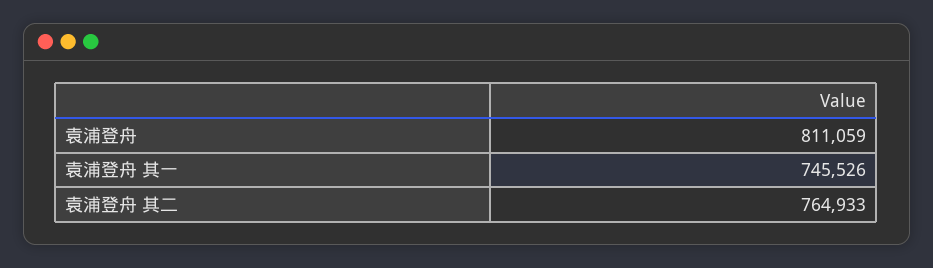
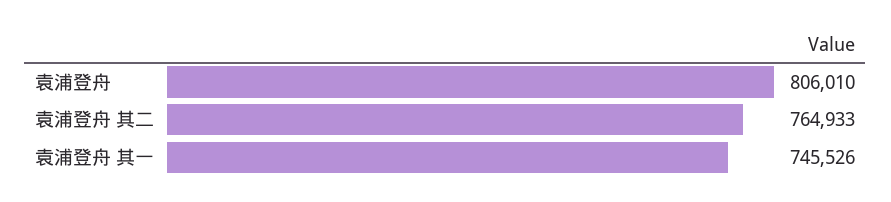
袁浦登舟: 811059 -> 806010

